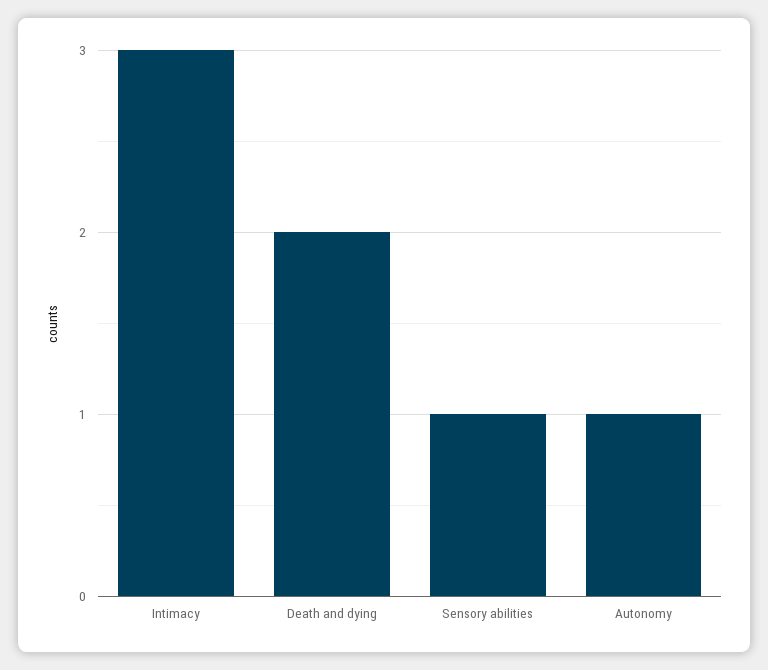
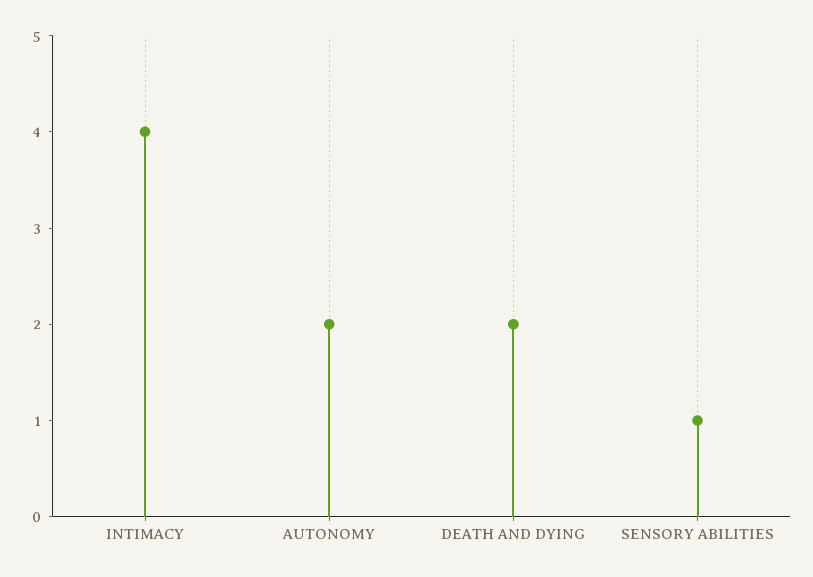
Intimacy: 3 -> 4
Autonomy: 1 -> 2

